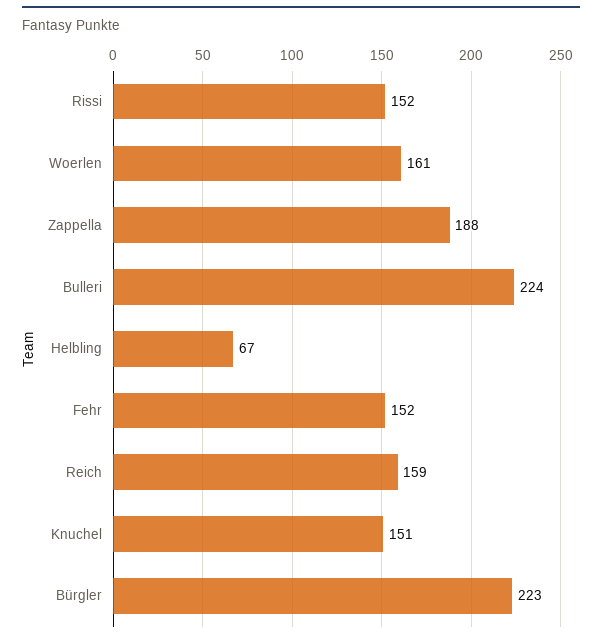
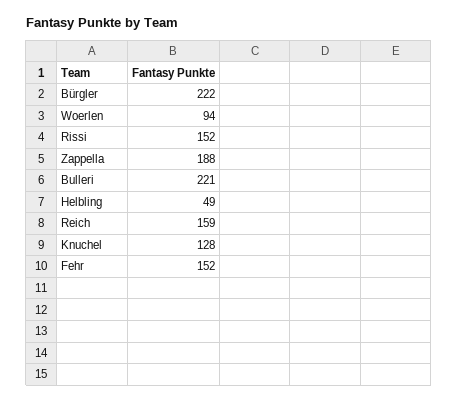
Woerlen: 161 -> 94
Bulleri: 224 -> 221
Helbling: 67 -> 49
Knuchel: 151 -> 128
Bürgler: 223 -> 222

